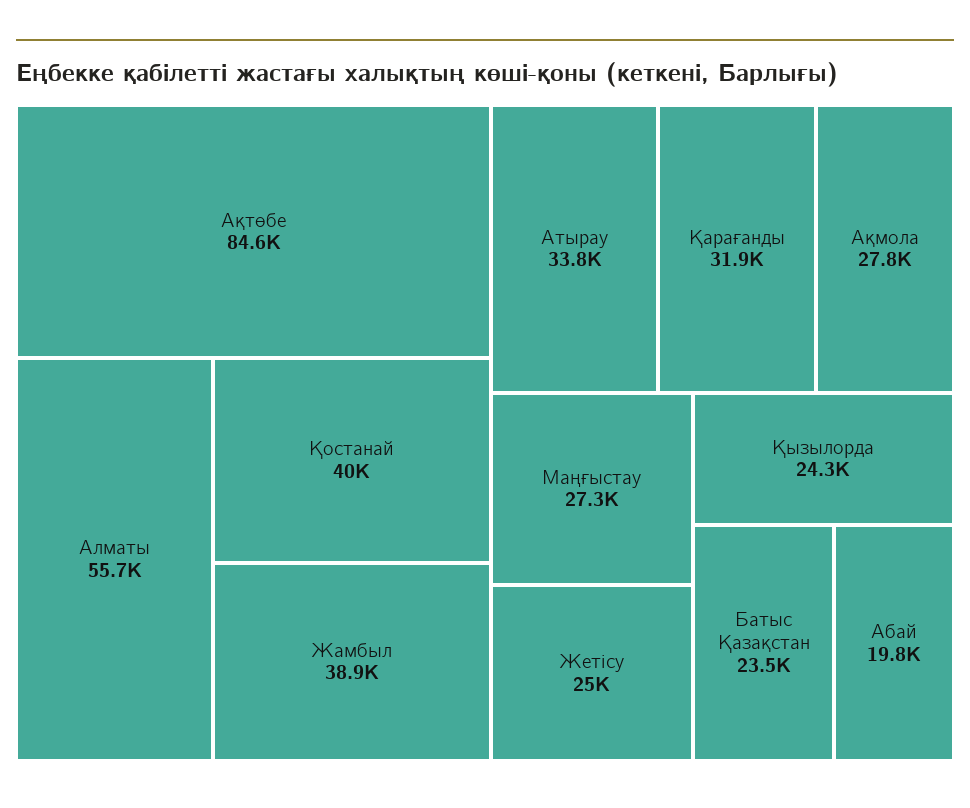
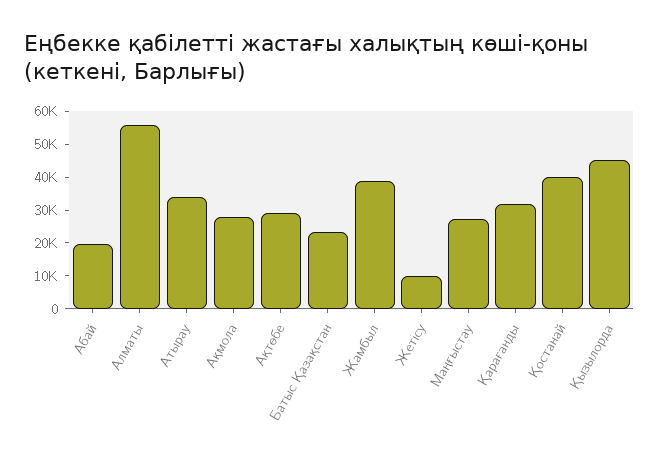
Ақтөбе: 84600 -> 30000
Жетісу: 25000 -> 10000
Қызылорда: 24300 -> 45000

